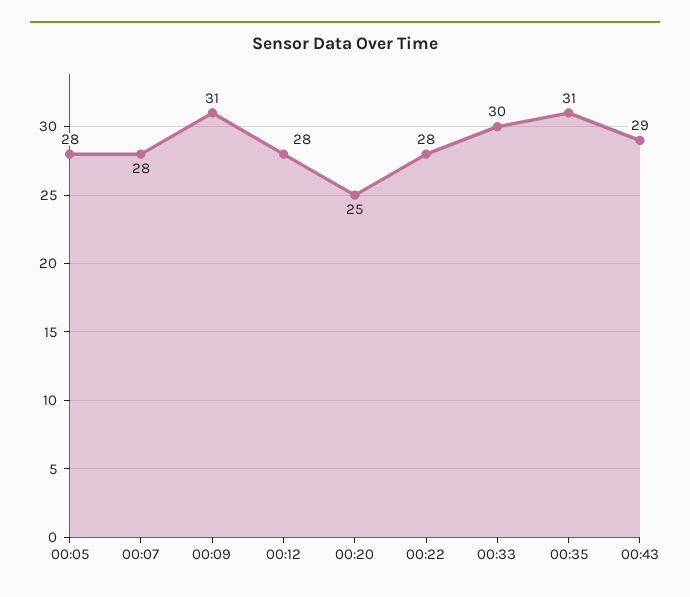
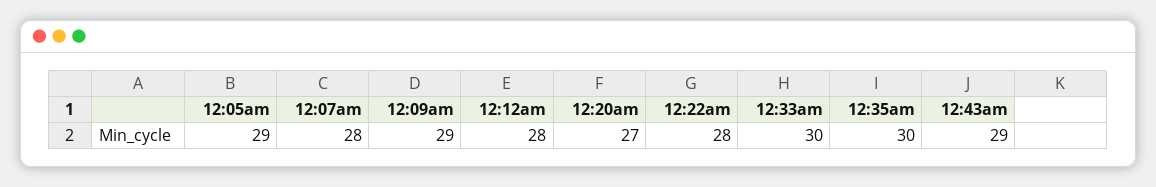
00:05: 28 -> 29
00:09: 31 -> 29
00:20: 25 -> 27
00:35: 31 -> 30

